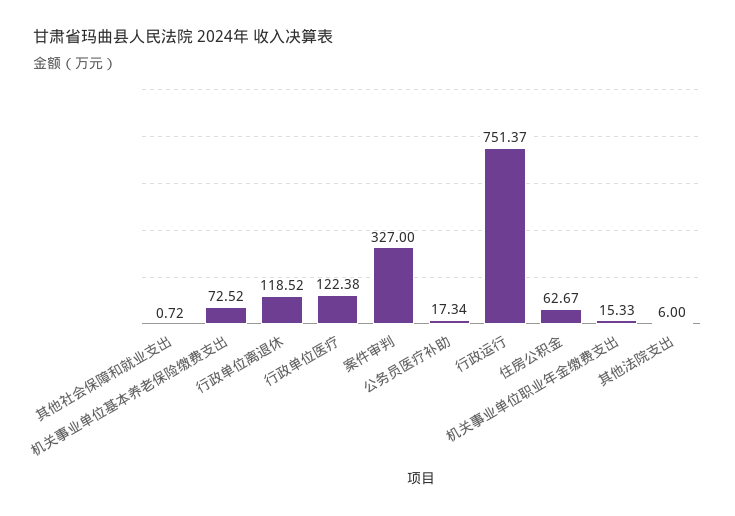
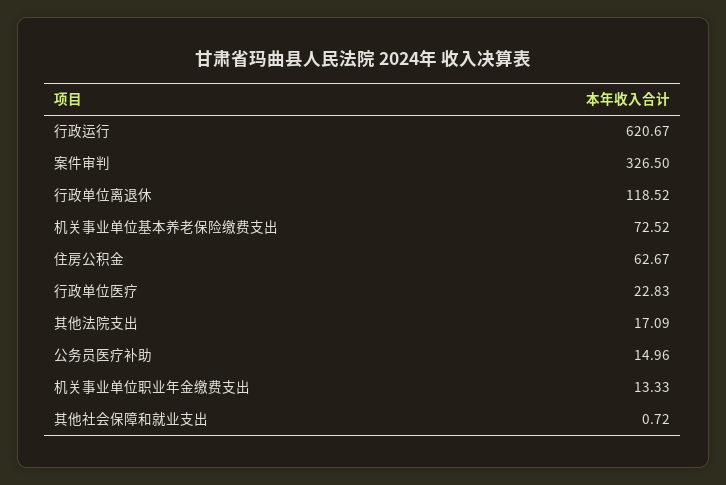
行政单位医疗: 122.38 -> 22.83
案件审判: 327 -> 326.5
公务员医疗补助: 17.34 -> 14.96
行政运行: 751.37 -> 620.67
机关事业单位职业年金缴费支出: 15.33 -> 13.33
其他法院支出: 6 -> 17.09

